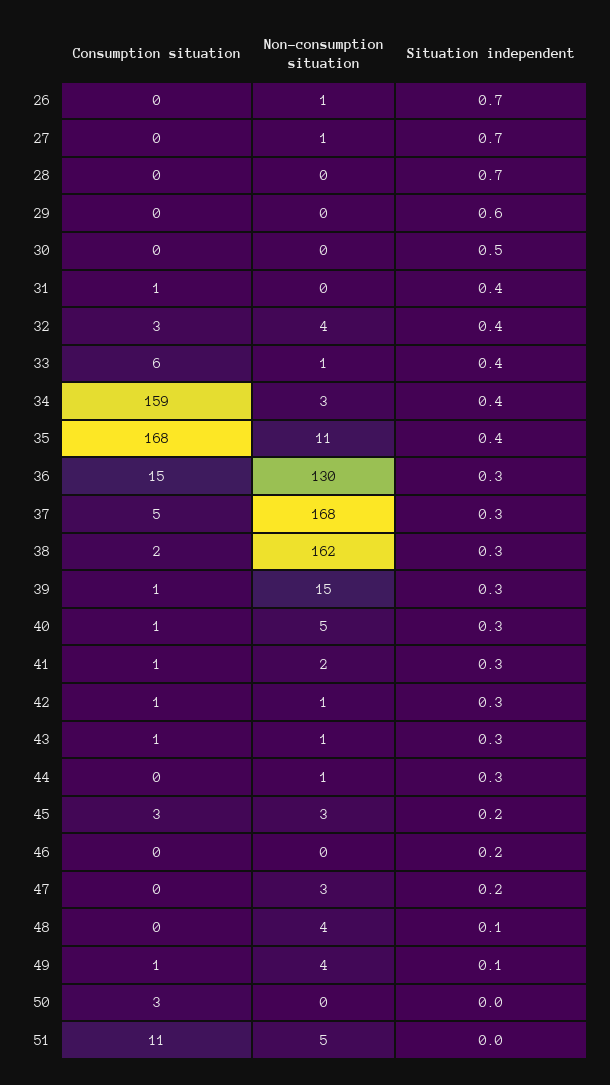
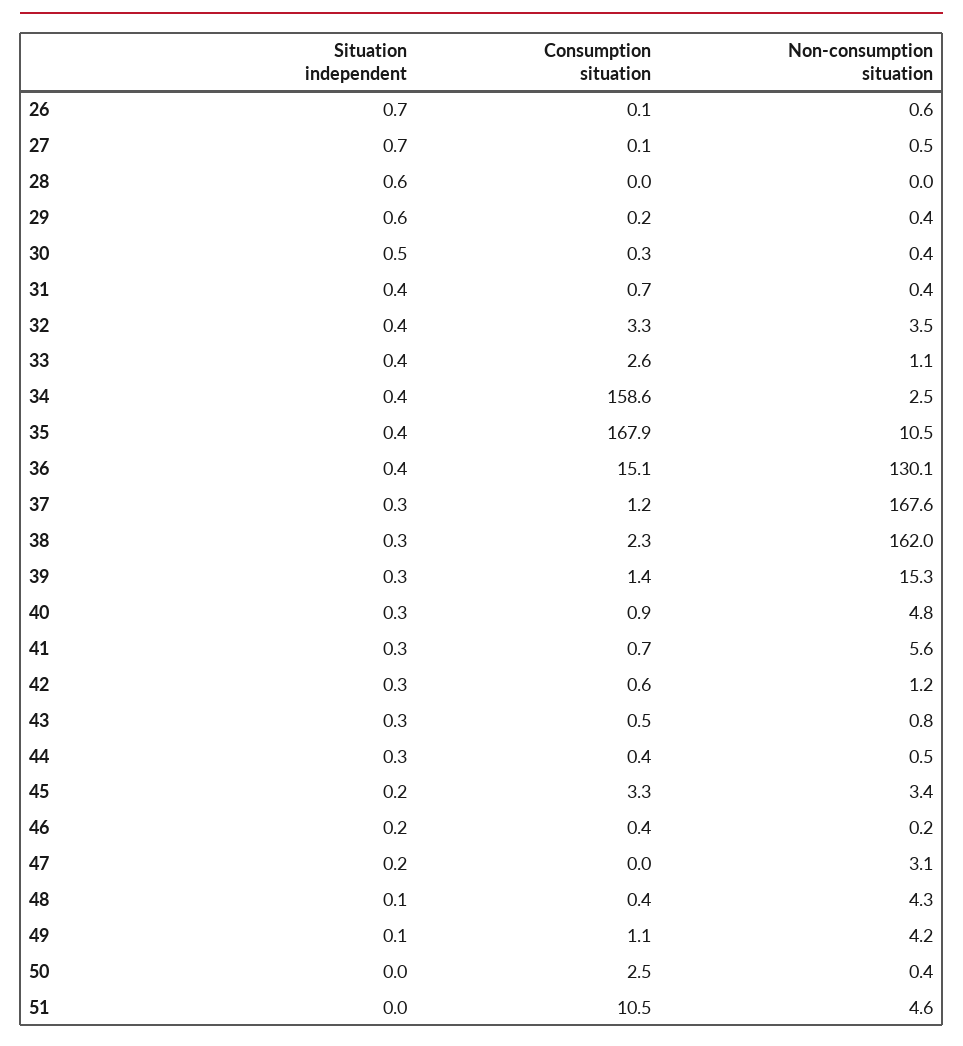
Situation independent, 28: 0.7 -> 0.6
Consumption situation, 33: 6 -> 2.6
Situation independent, 36: 0.3 -> 0.4
Consumption situation, 37: 5 -> 1.2
Non-consumption situation, 41: 2 -> 5.6

